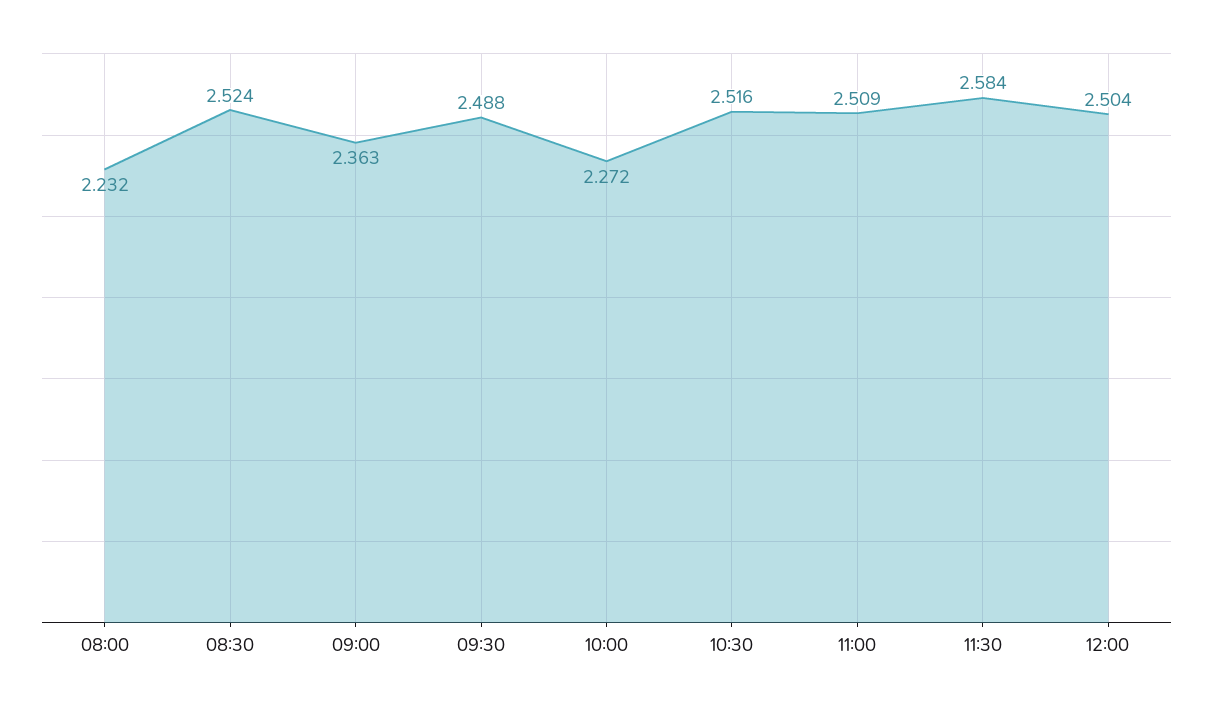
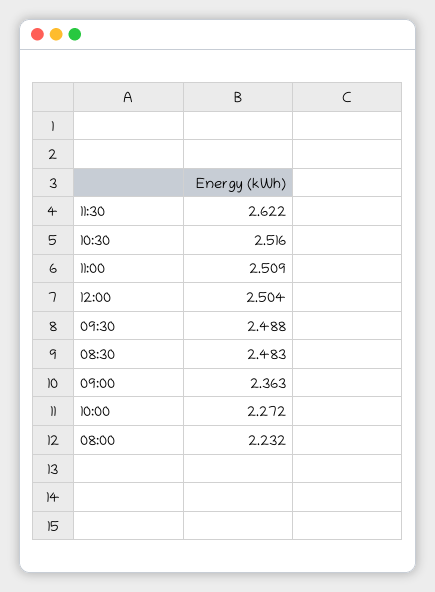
08:30: 2.524 -> 2.483
11:30: 2.584 -> 2.622

